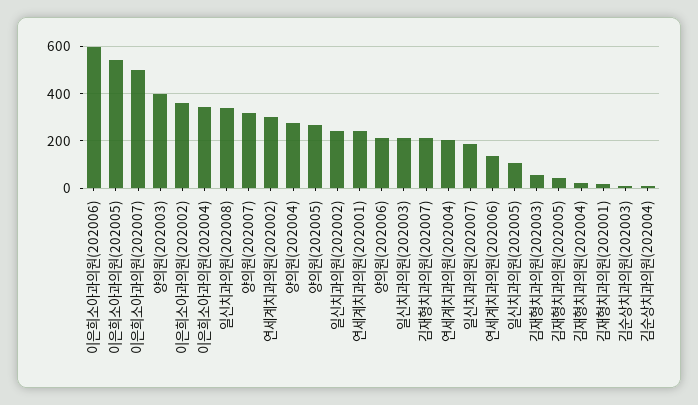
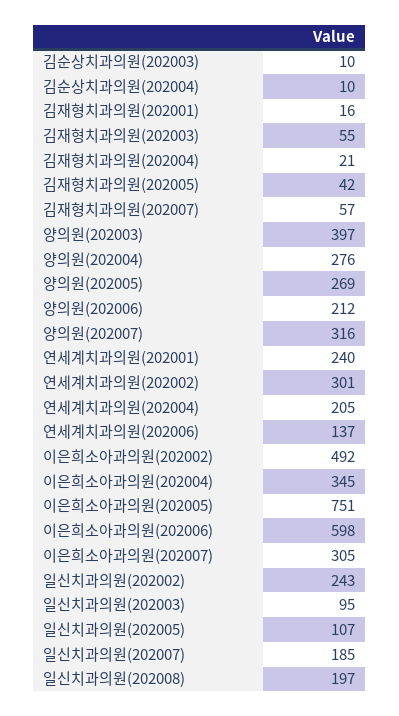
이은희소아과의원(202005): 550 -> 751
이은희소아과의원(202007): 500 -> 305
이은희소아과의원(202002): 350 -> 492
일신치과의원(202008): 350 -> 197
일신치과의원(202003): 200 -> 95
김재형치과의원(202007): 200 -> 57

